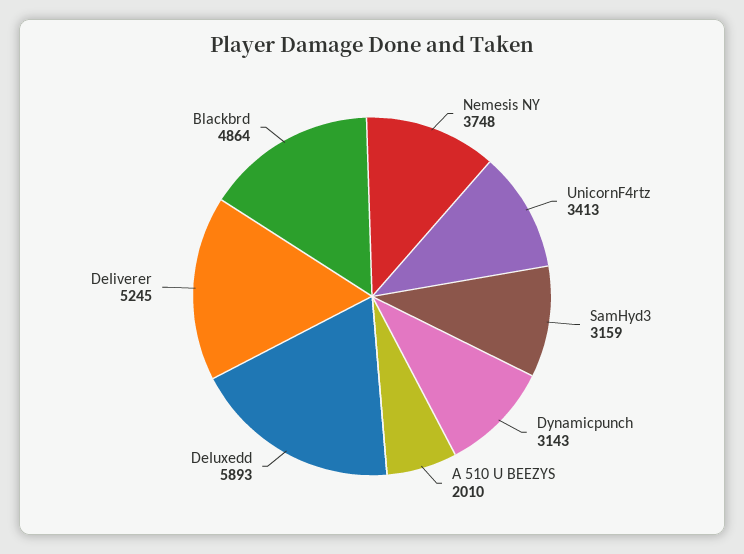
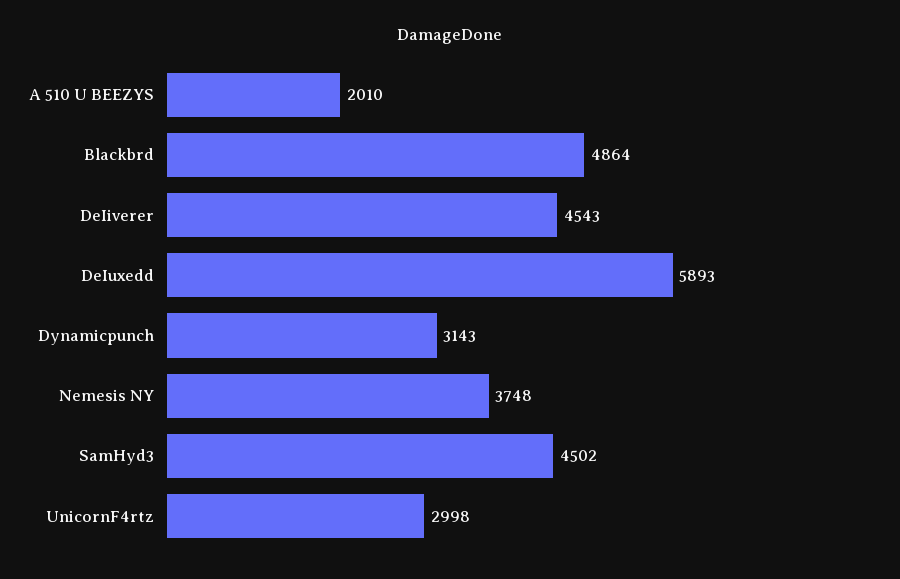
UnicornF4rtz: 3413 -> 2998
SamHyd3: 3159 -> 4502
DeIiverer: 5245 -> 4543

